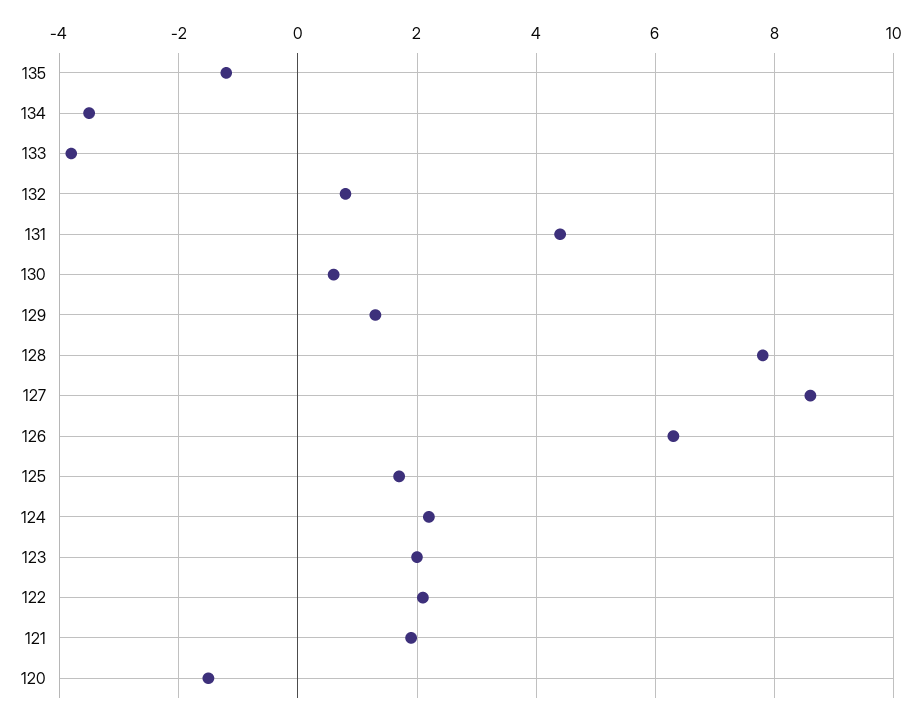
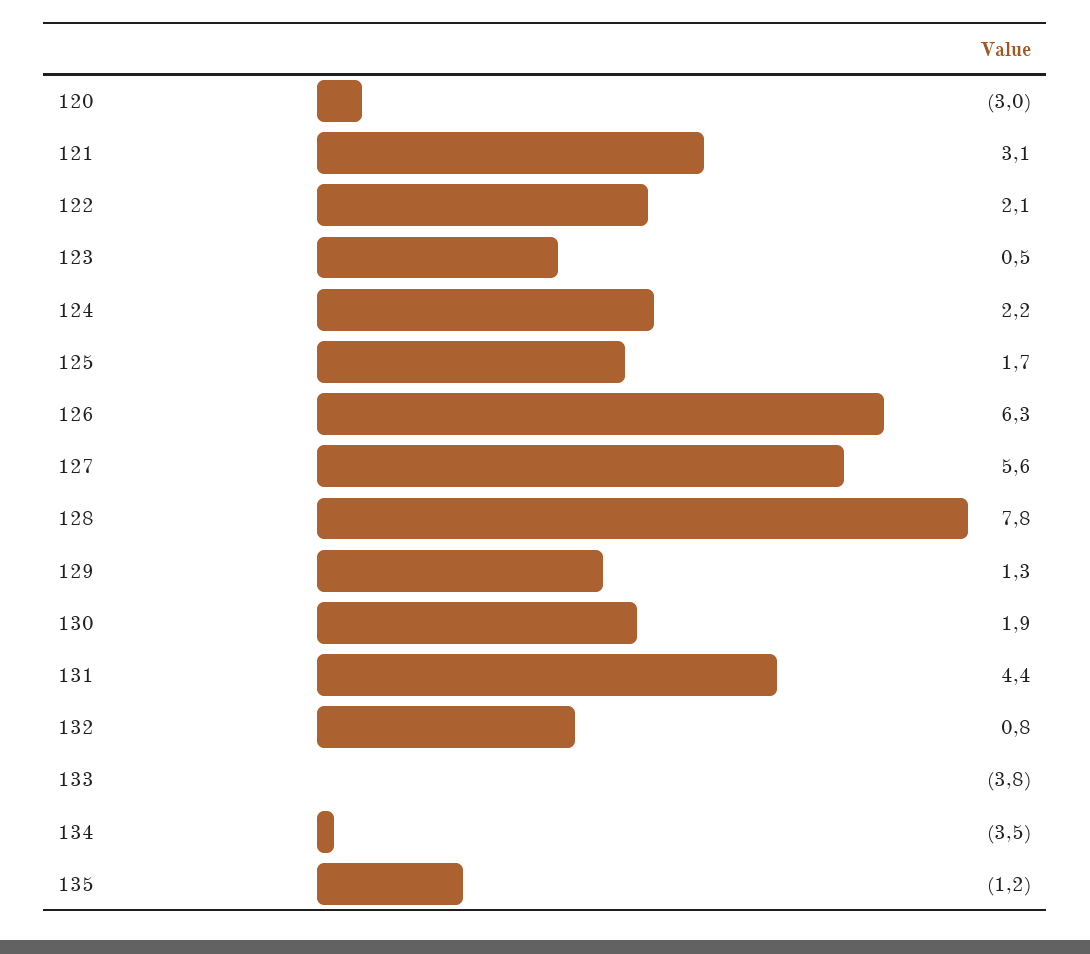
130: 0.5 -> 1.9
127: 8.5 -> 5.6
123: 2 -> 0.5
121: 2 -> 3.1
120: -1.5 -> -3

